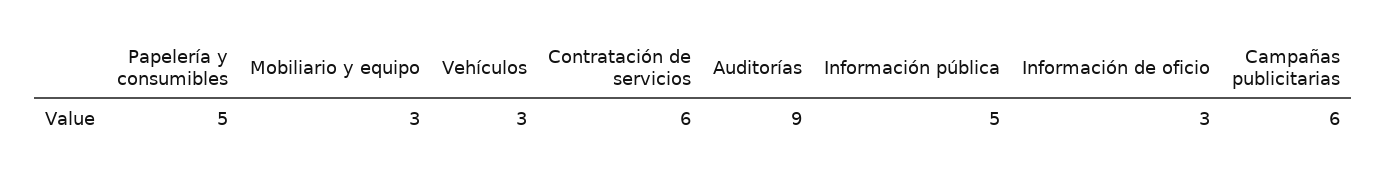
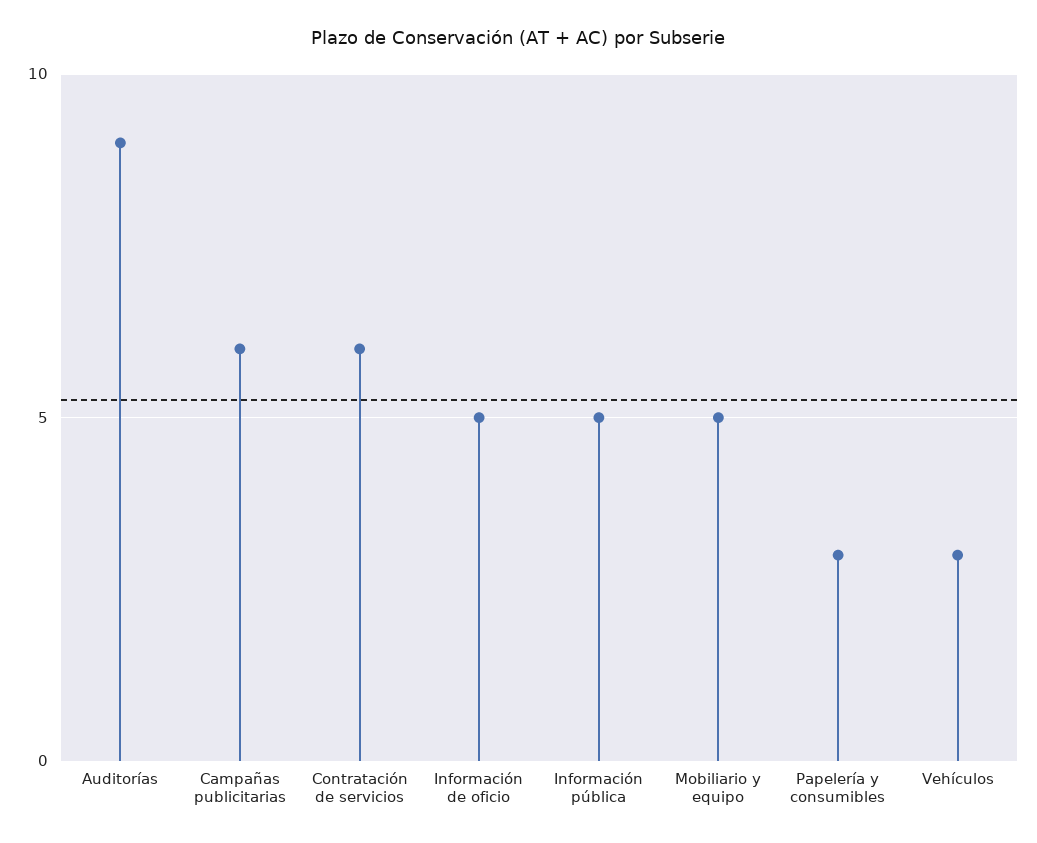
Papelería y consumibles: 5 -> 3
Mobiliario y equipo: 3 -> 5
Información de oficio: 3 -> 5

